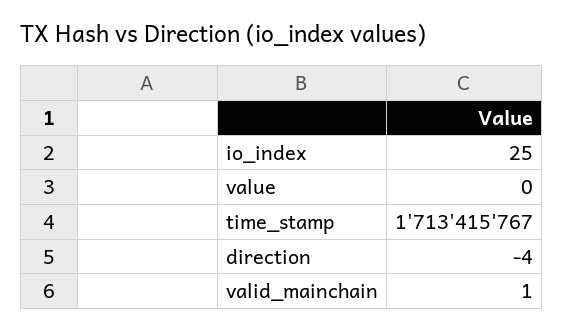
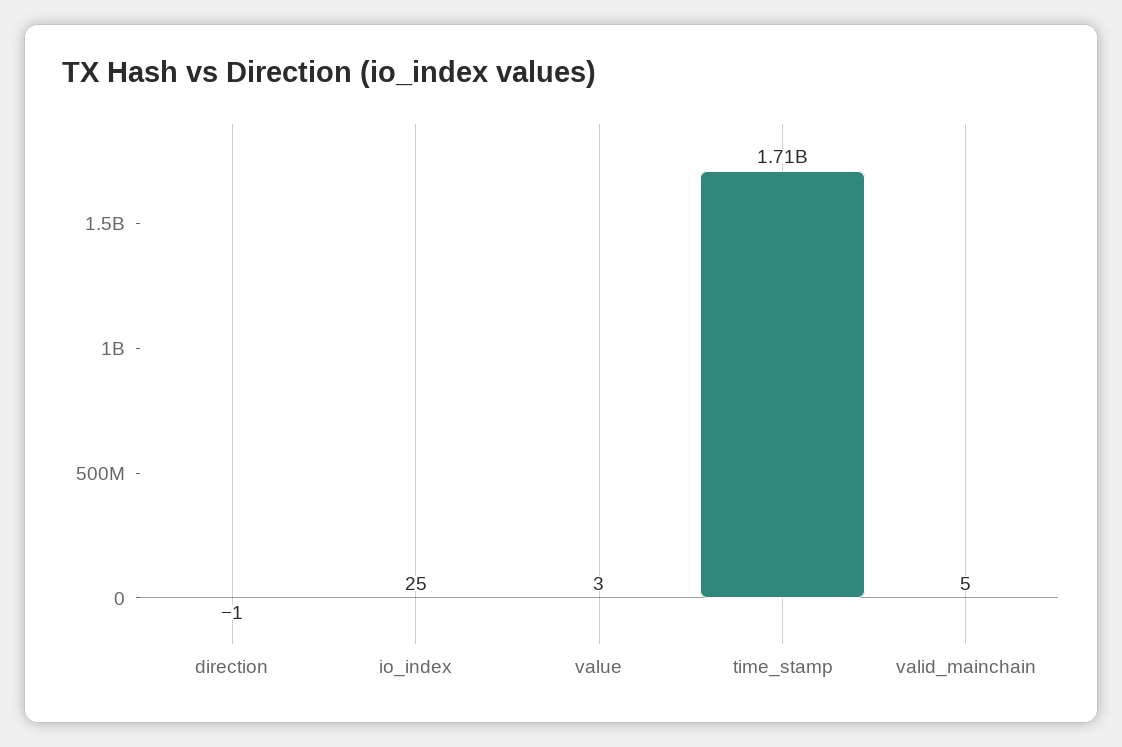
value: 0 -> 3
direction: -4 -> -1
valid_mainchain: 1 -> 5

